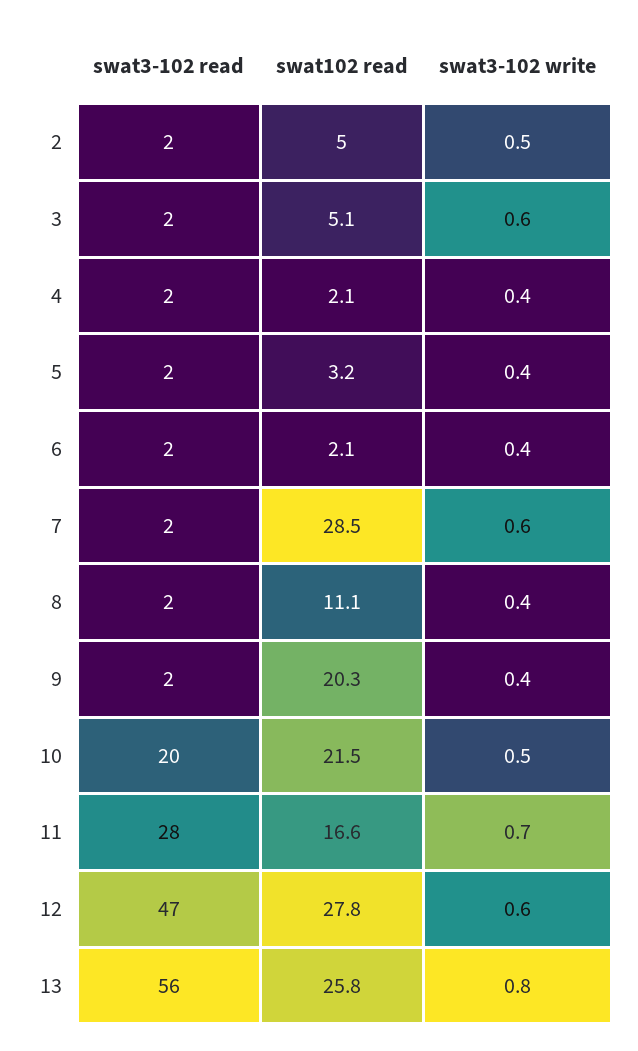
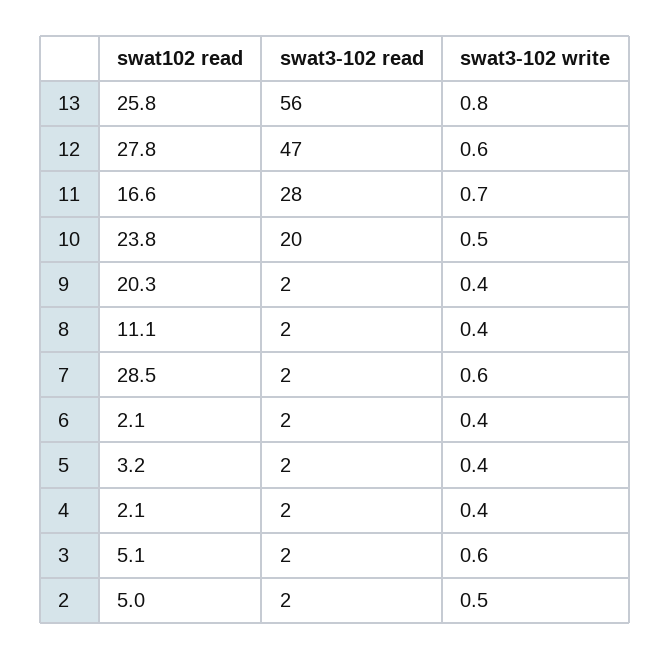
swat102 read, 10: 21.5 -> 23.8

